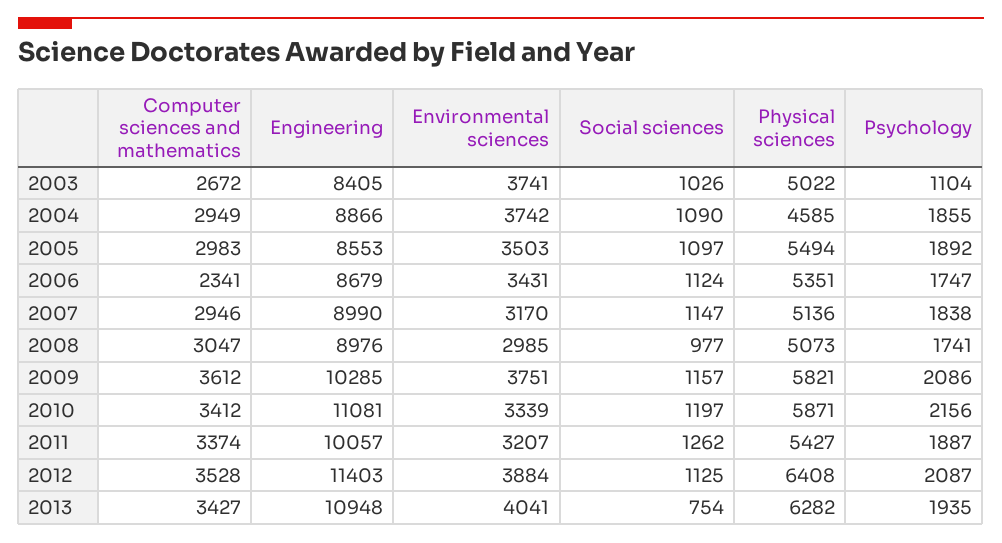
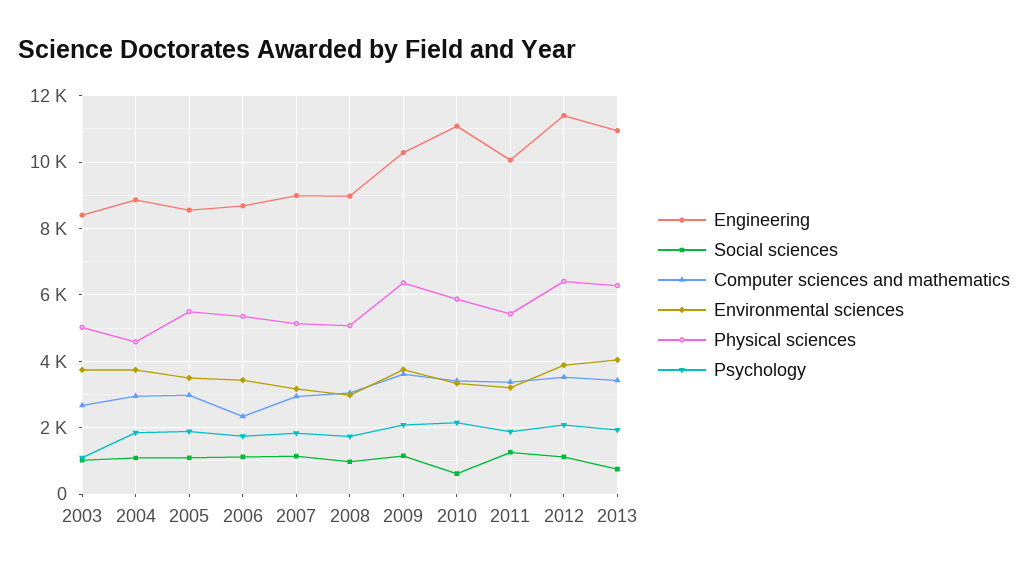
Physical sciences, 2009: 5821 -> 6400
Social sciences, 2010: 1197 -> 600

